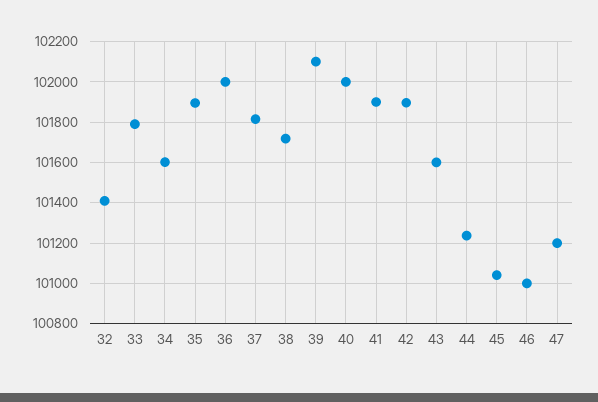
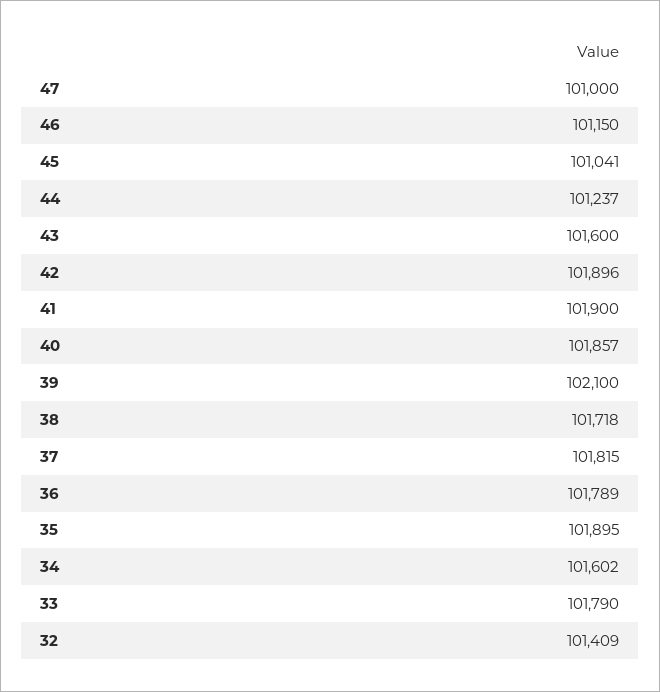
36: 102000 -> 101789
40: 102000 -> 101857
46: 101000 -> 101150
47: 101200 -> 101000

